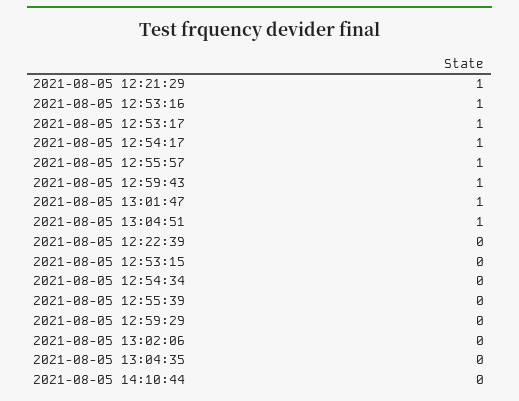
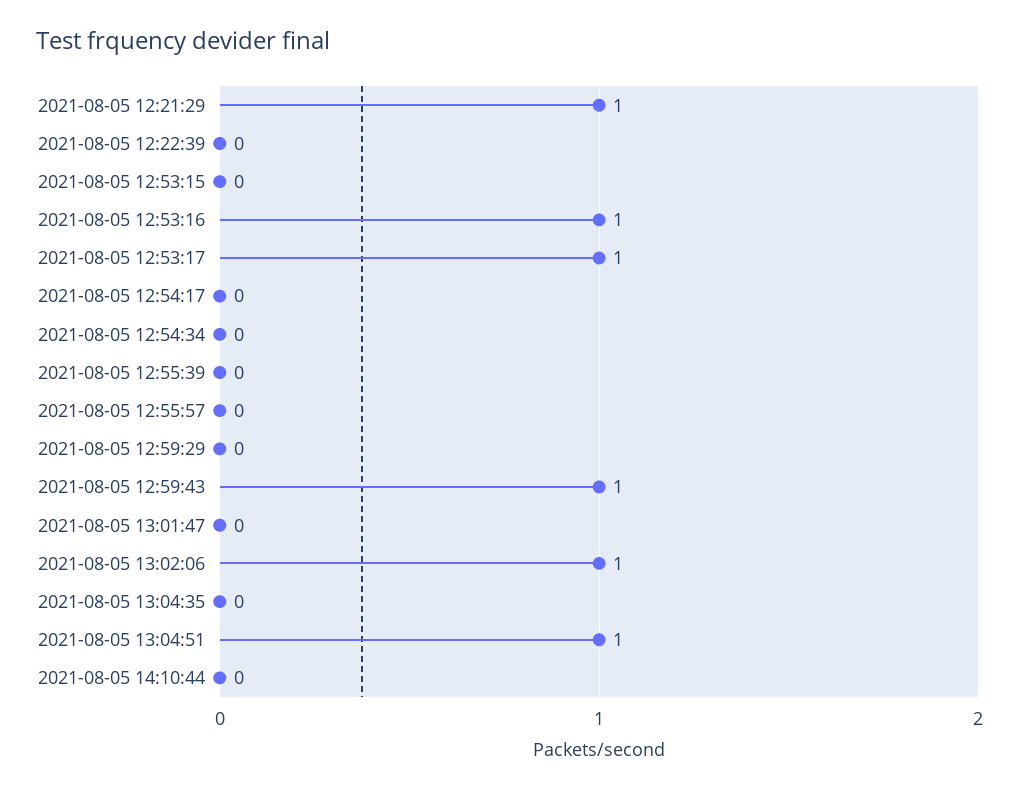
2021-08-05 12:54:17: 1 -> 0
2021-08-05 12:55:57: 1 -> 0
2021-08-05 13:01:47: 1 -> 0
2021-08-05 13:02:06: 0 -> 1

